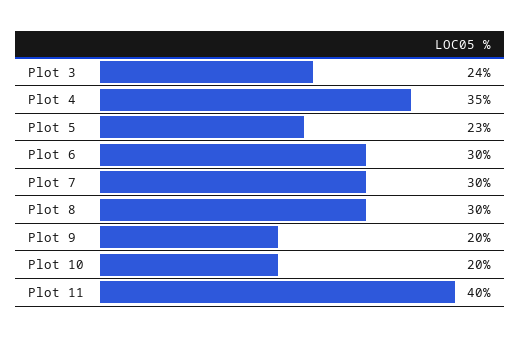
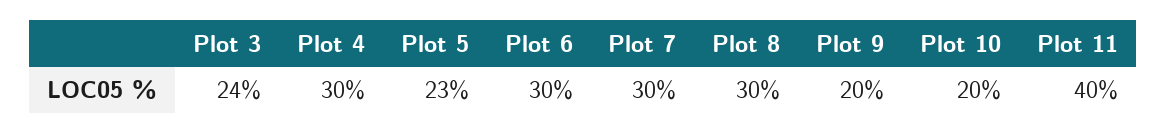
Plot 4: 35 -> 30

